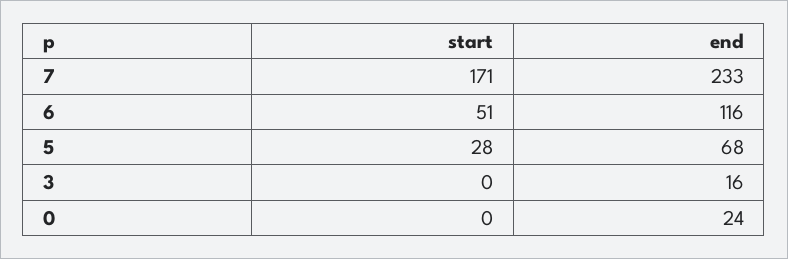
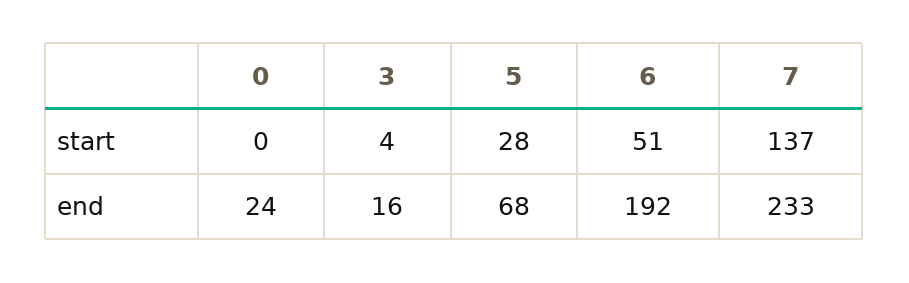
start, 7: 171 -> 137
end, 6: 116 -> 192
start, 3: 0 -> 4

